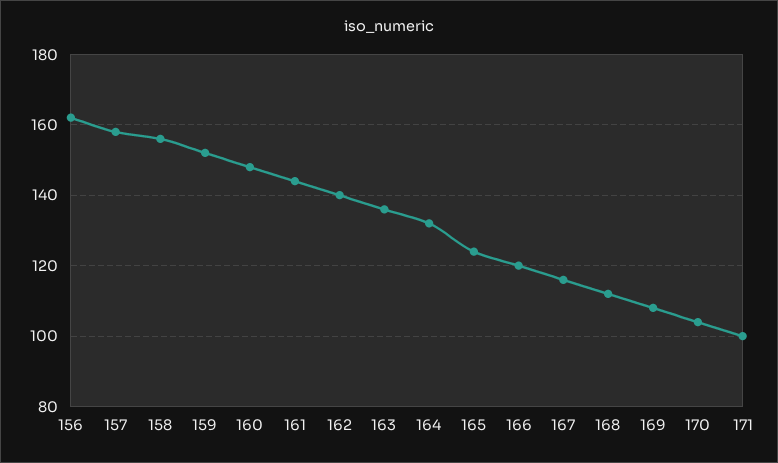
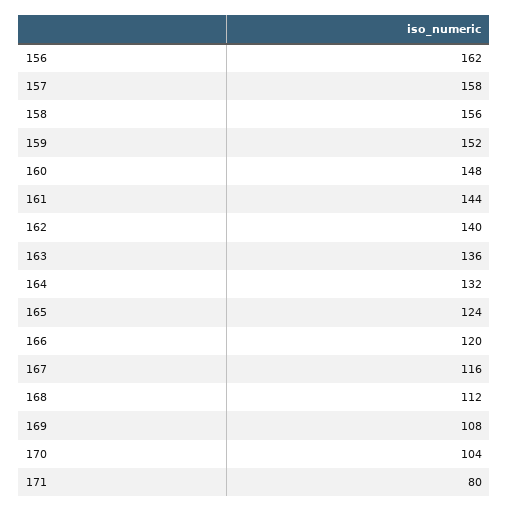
171: 100 -> 80

